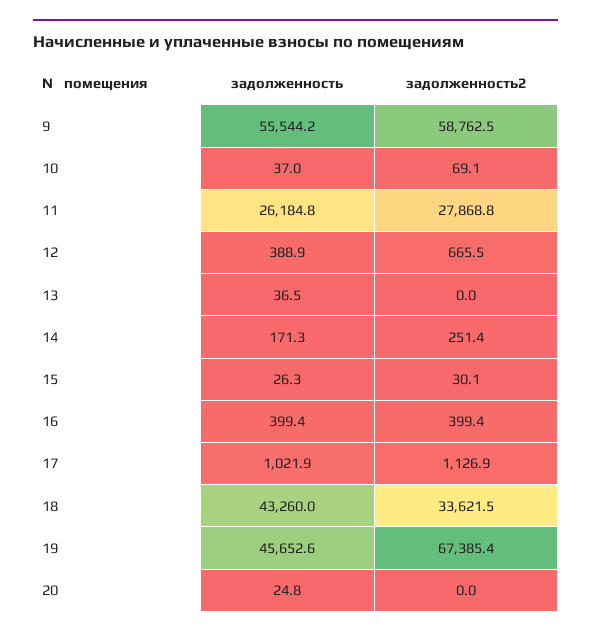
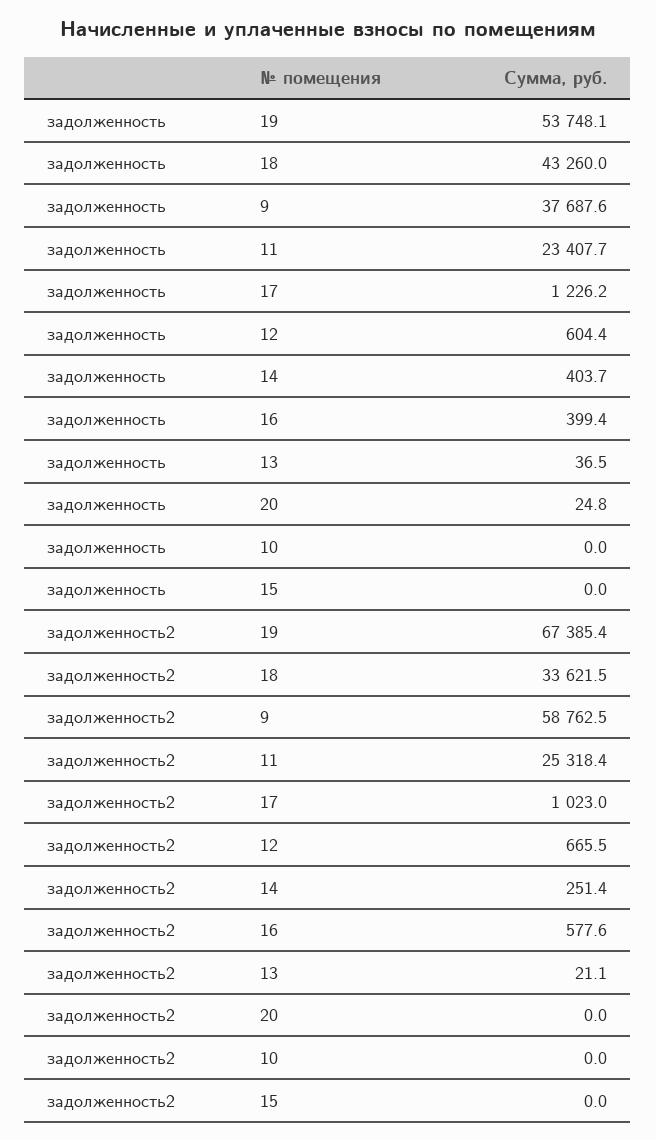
задолженность, 9: 55544.2 -> 37687.6
задолженность, 10: 37 -> 0
задолженность2, 10: 69.1 -> 0
задолженность, 11: 26184.8 -> 23407.7
задолженность2, 11: 27868.8 -> 25318.4
задолженность, 12: 388.9 -> 604.4
задолженность2, 13: 0 -> 21.1
задолженность, 14: 171.3 -> 403.7
задолженность, 15: 26.3 -> 0
задолженность2, 15: 30.1 -> 0
задолженность2, 16: 399.4 -> 577.6
задолженность, 17: 1021.9 -> 1226.2
задолженность2, 17: 1126.9 -> 1023
задолженность, 19: 45652.6 -> 53748.1

